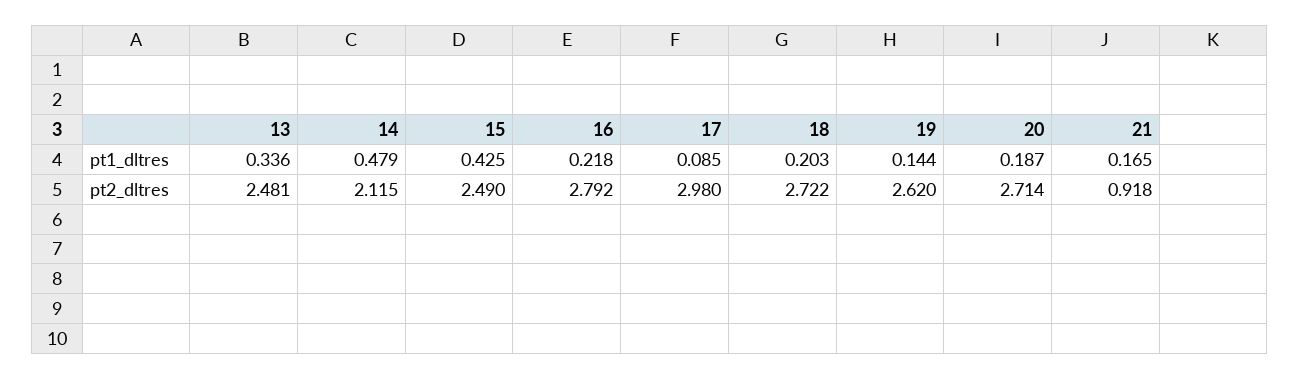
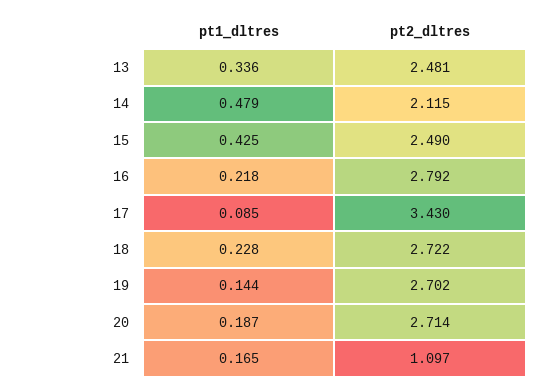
18, pt1_dltres: 0.203 -> 0.228
17, pt2_dltres: 2.98 -> 3.43
19, pt2_dltres: 2.62 -> 2.702
21, pt2_dltres: 0.918 -> 1.097

